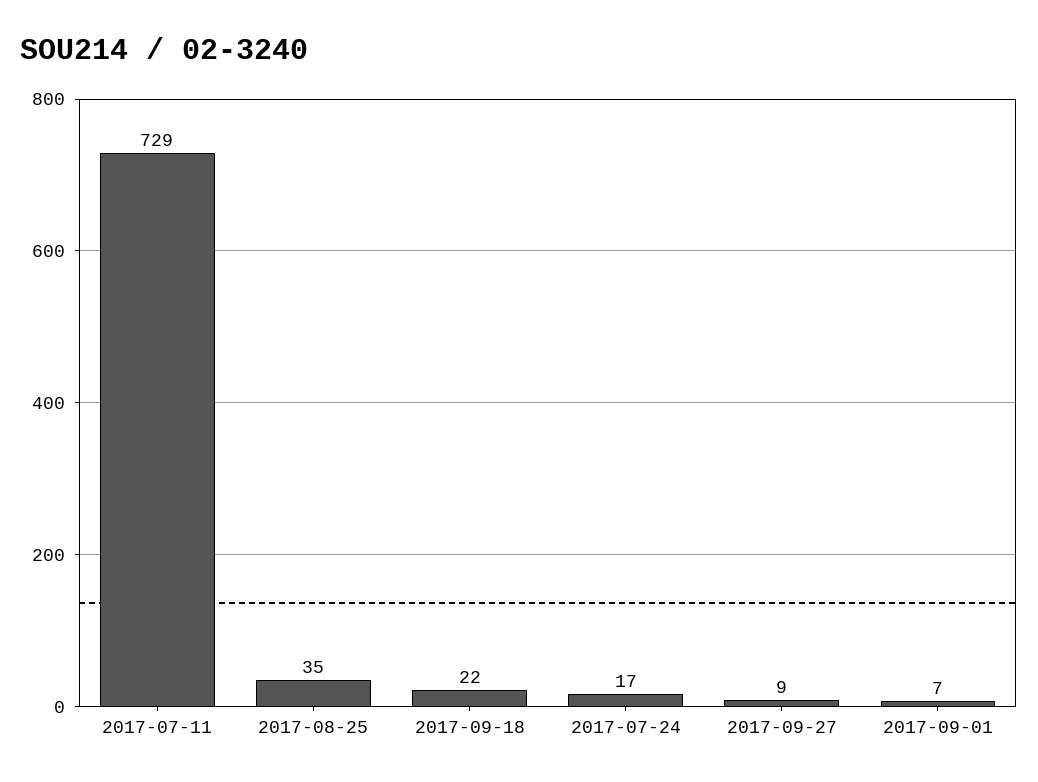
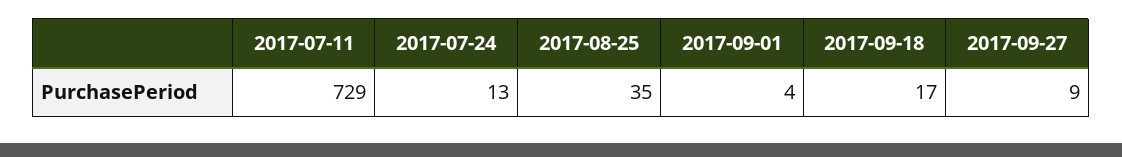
2017-09-18: 22 -> 17
2017-07-24: 17 -> 13
2017-09-01: 7 -> 4

